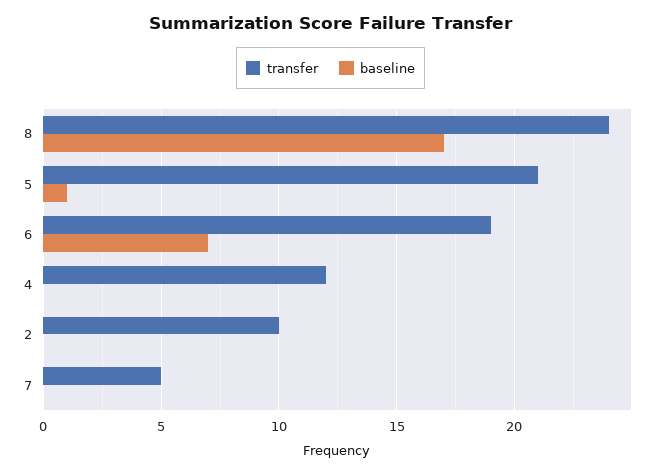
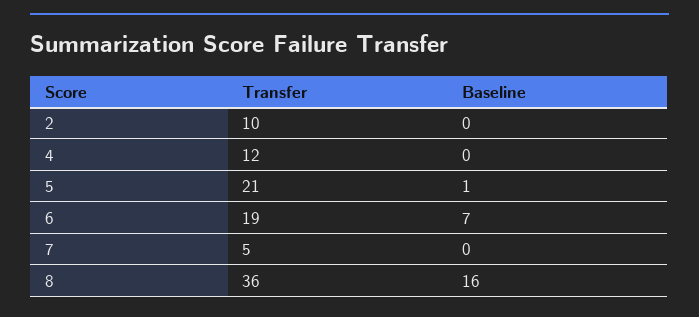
transfer, 8: 24 -> 36
baseline, 8: 17 -> 16

